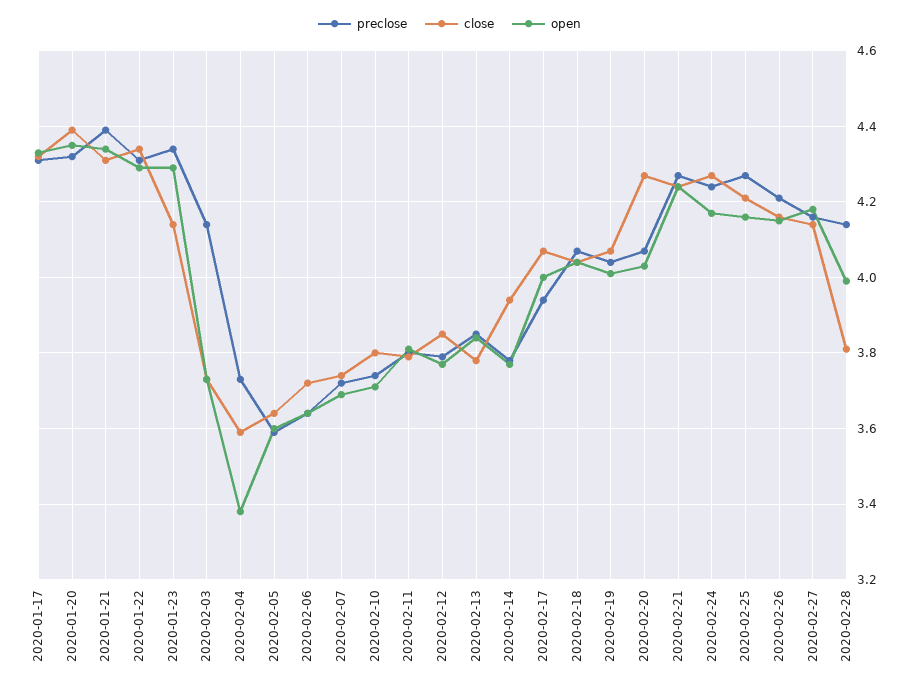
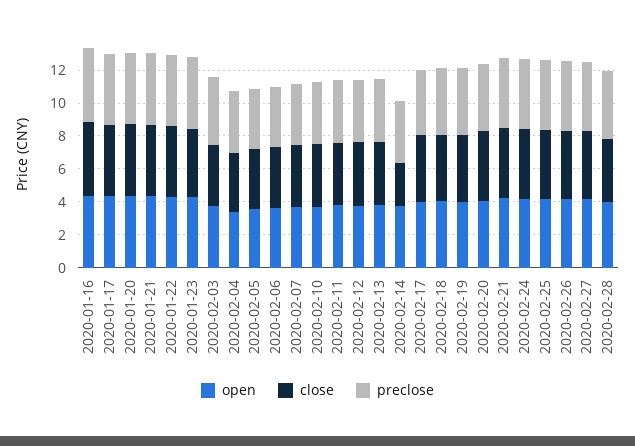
close, 2020-02-14: 3.95 -> 2.5
open, 2020-01-16: none -> 4.5
close, 2020-01-16: none -> 4.5
preclose, 2020-01-16: none -> 4.5

